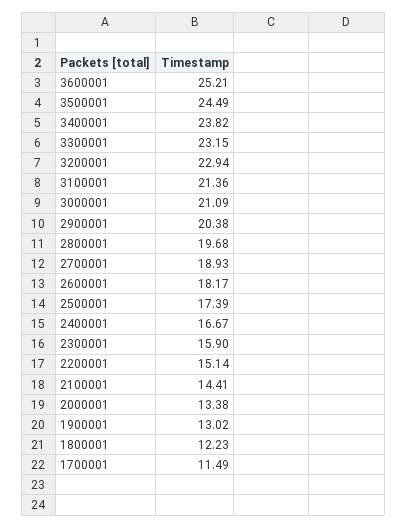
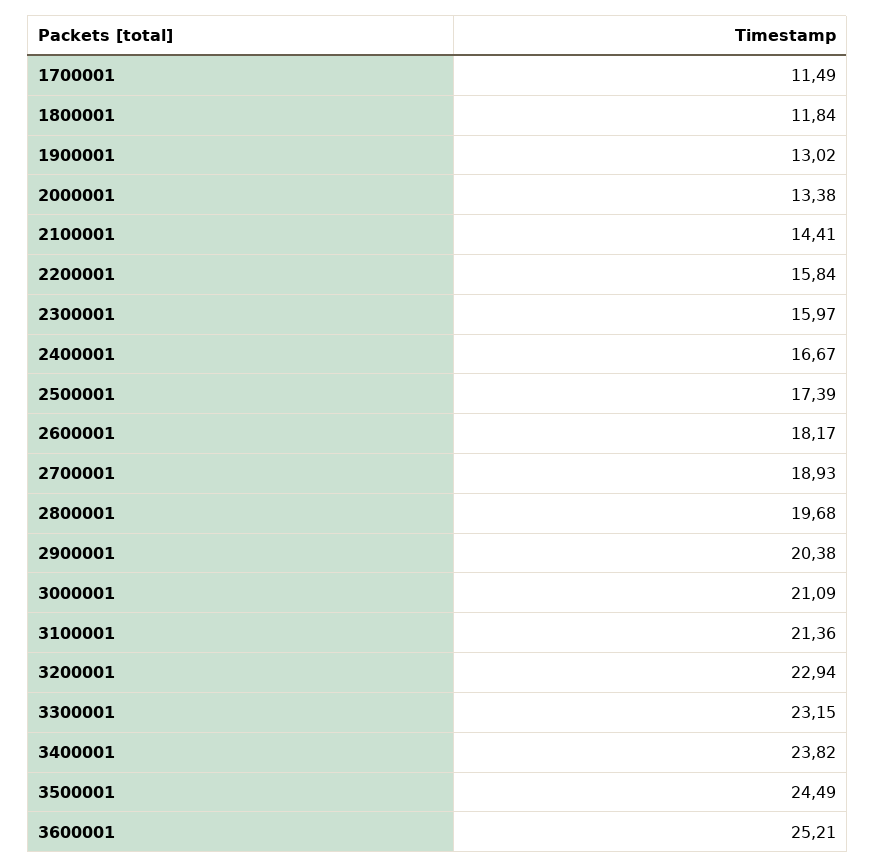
2300001: 15.9 -> 15.97
2200001: 15.14 -> 15.84
1800001: 12.23 -> 11.84

